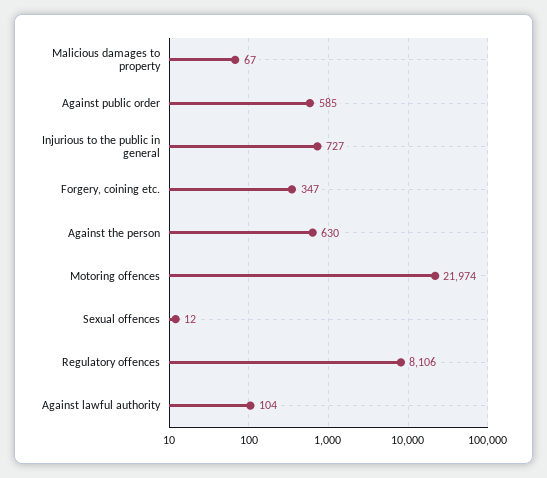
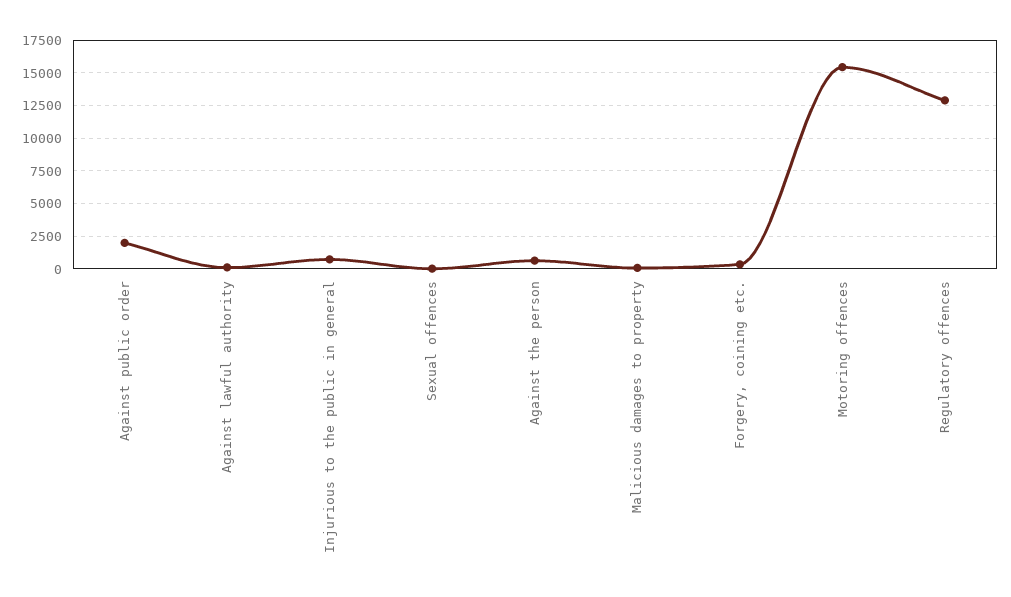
Against public order: 585 -> 2000
Motoring offences: 21974 -> 15500
Regulatory offences: 8106 -> 13000

